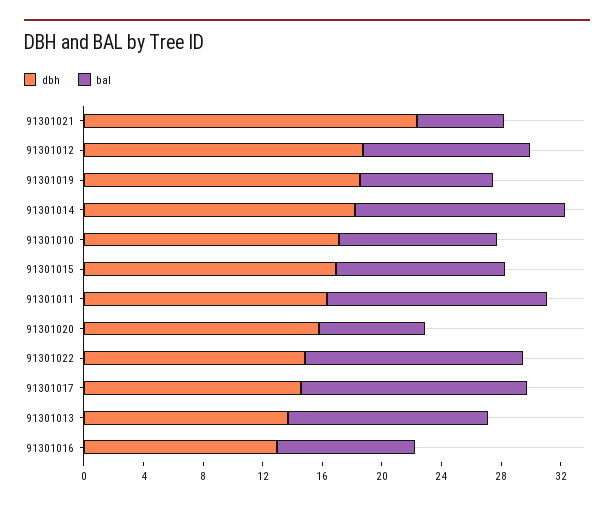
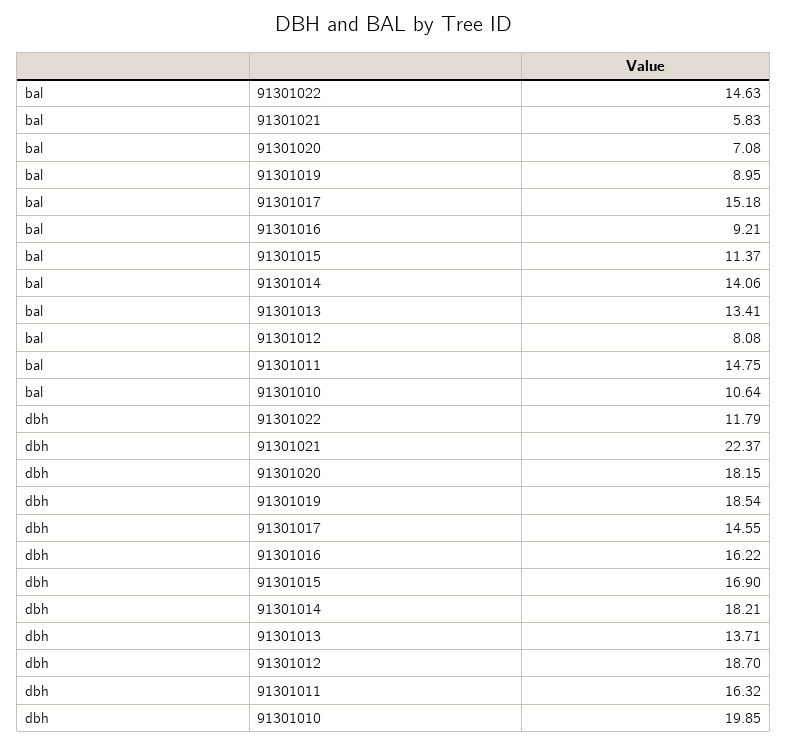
bal, 91301012: 11 -> 8.08
dbh, 91301010: 17 -> 19.85
dbh, 91301020: 16 -> 18.15
dbh, 91301022: 15 -> 11.79
dbh, 91301016: 13 -> 16.22

